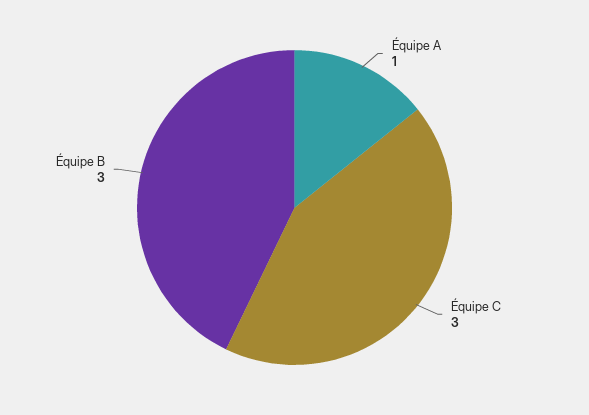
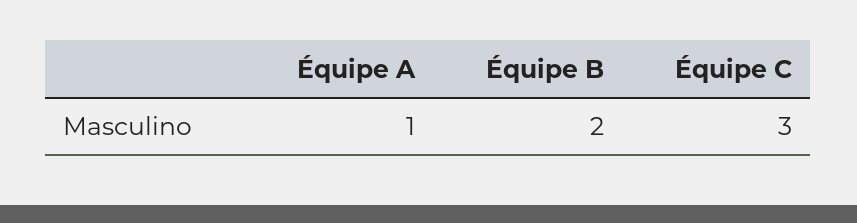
Équipe B: 3 -> 2

